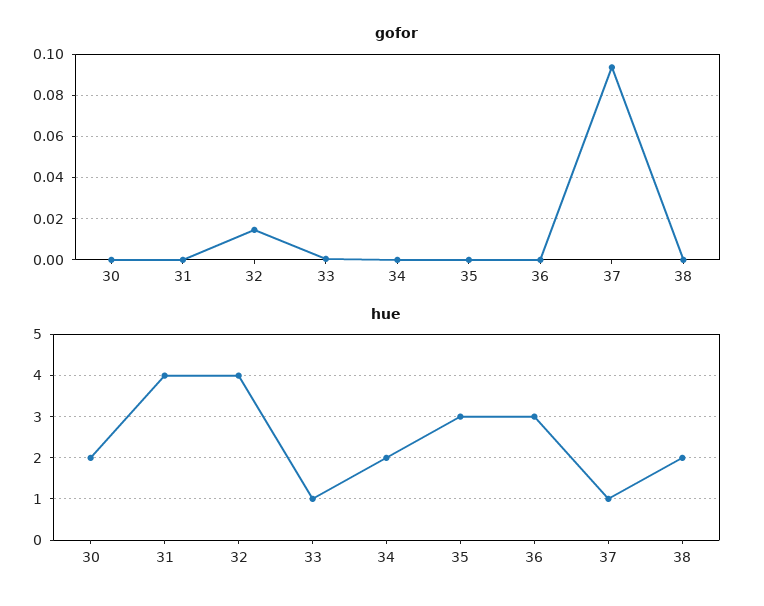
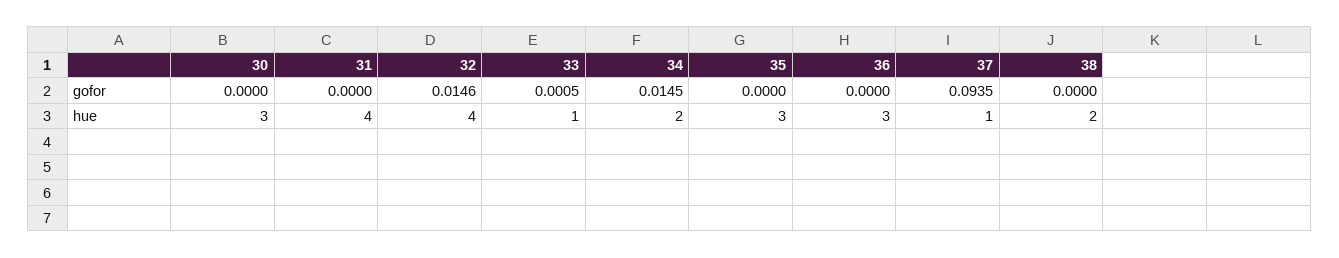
gofor, 34: 0 -> 0.0145
hue, 30: 2 -> 3

